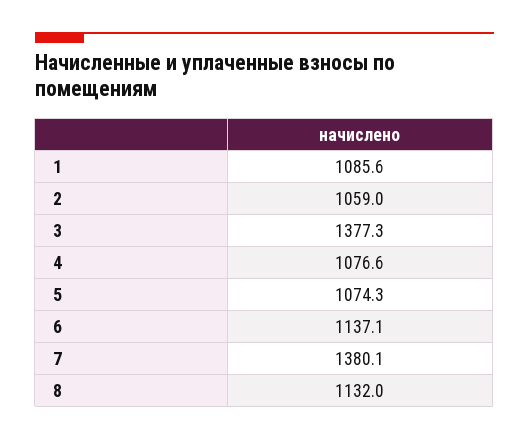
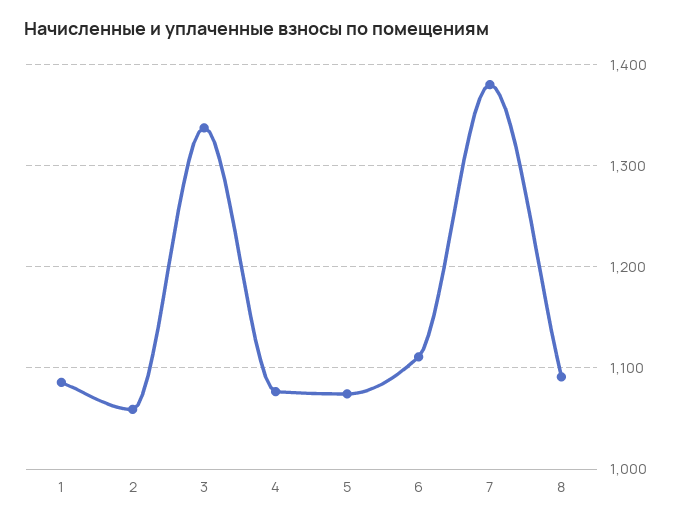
3: 1377.3 -> 1340
6: 1137.1 -> 1110
8: 1132 -> 1090

